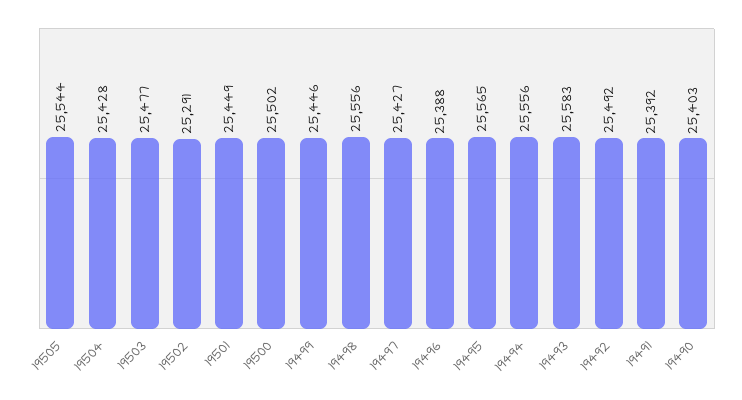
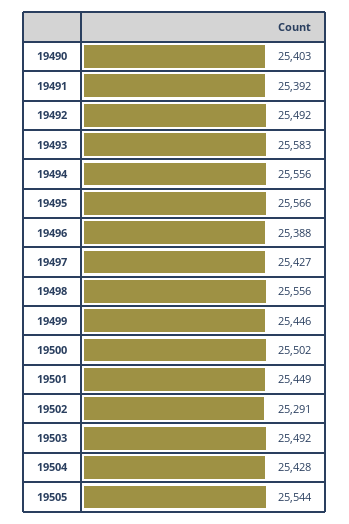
19503: 25477 -> 25492
19495: 25565 -> 25566

